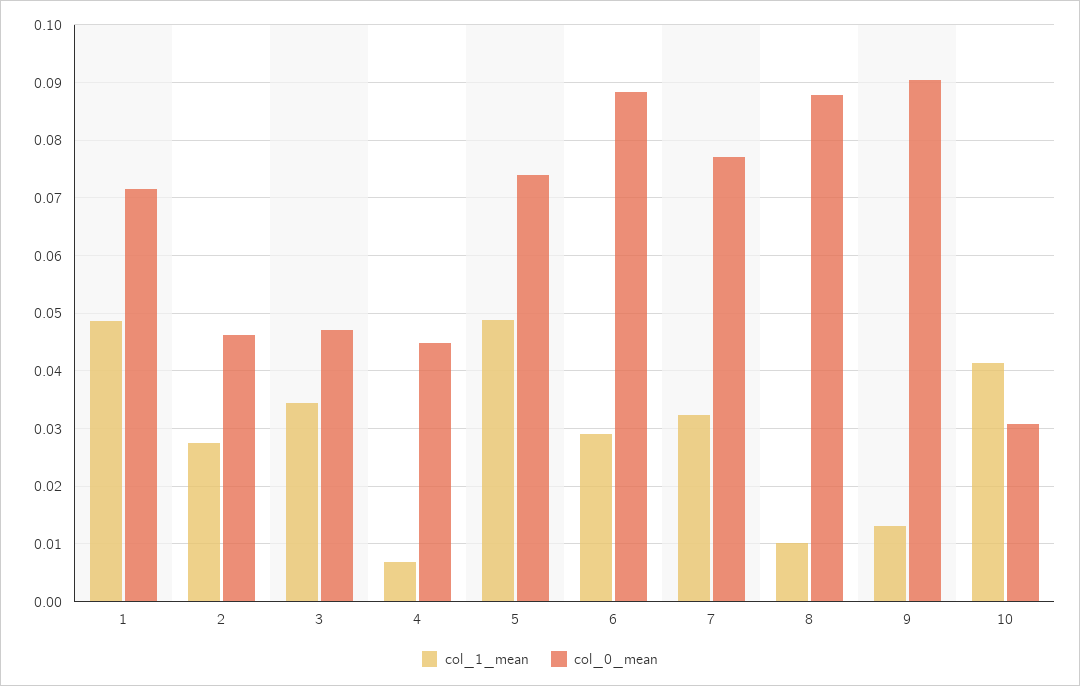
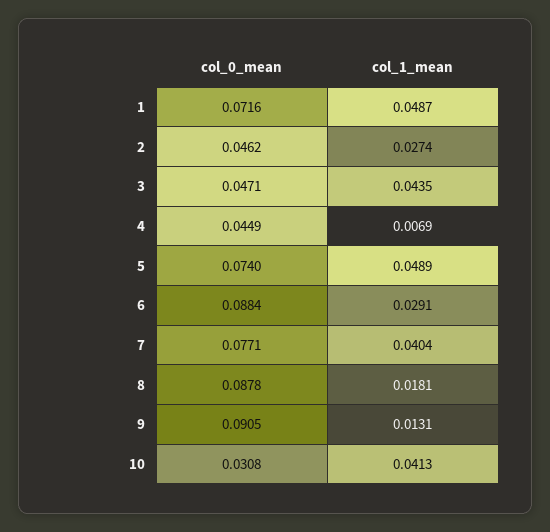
col_1_mean, 3: 0.034 -> 0.0435
col_1_mean, 7: 0.032 -> 0.0404
col_1_mean, 8: 0.01 -> 0.0181

